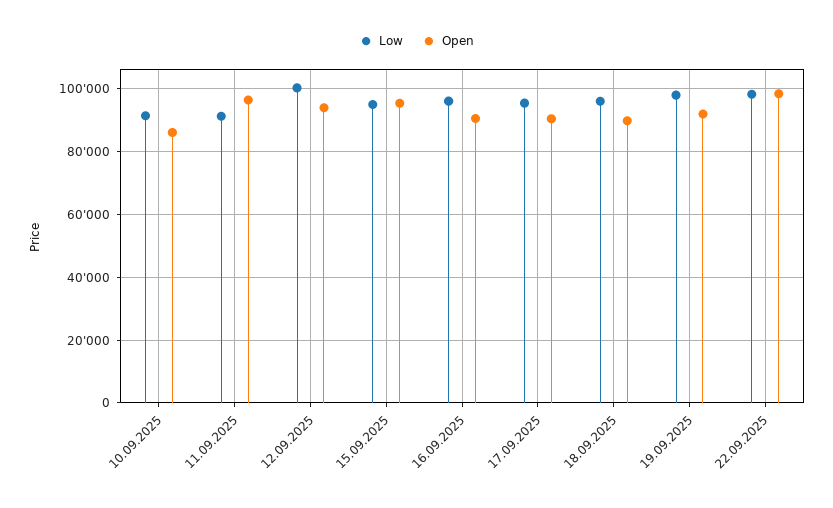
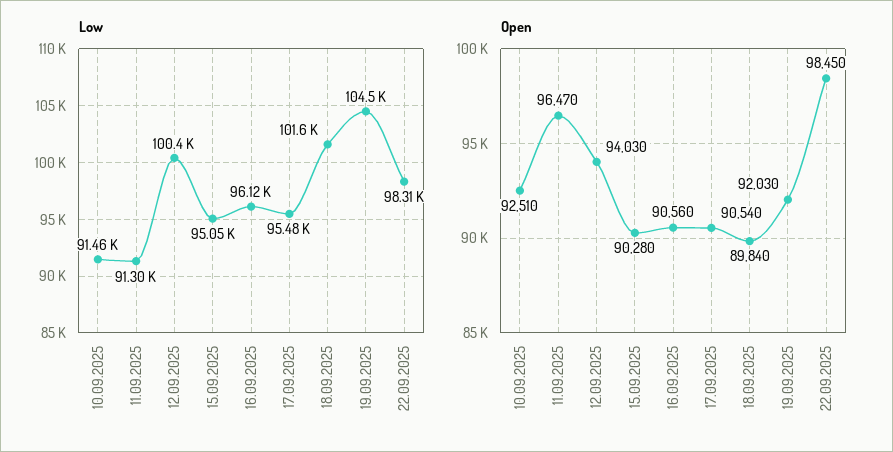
Open, 10.09.2025: 86000 -> 92510
Open, 15.09.2025: 96000 -> 90280
Low, 18.09.2025: 96000 -> 101600
Low, 19.09.2025: 98000 -> 104500

